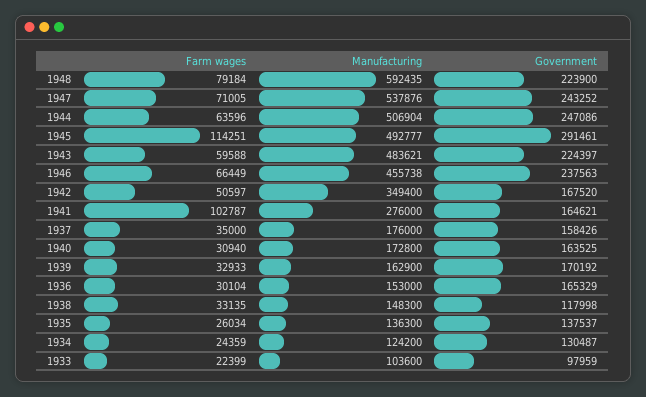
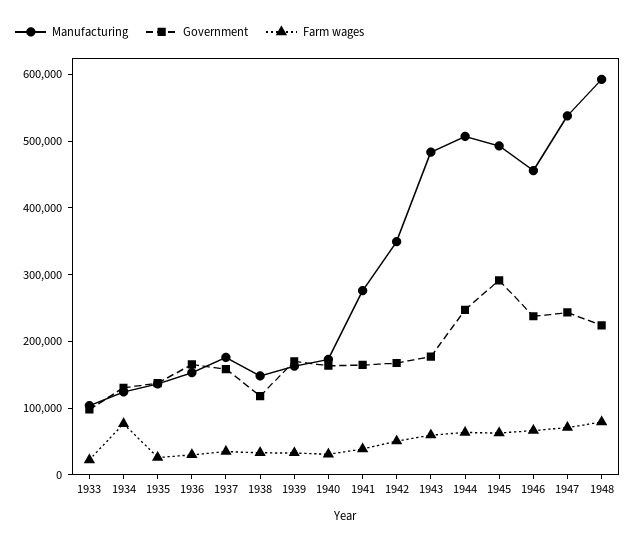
Farm wages, 1945: 114251 -> 60000
Government, 1943: 224397 -> 180000
Farm wages, 1941: 102787 -> 40000
Farm wages, 1934: 24359 -> 80000

